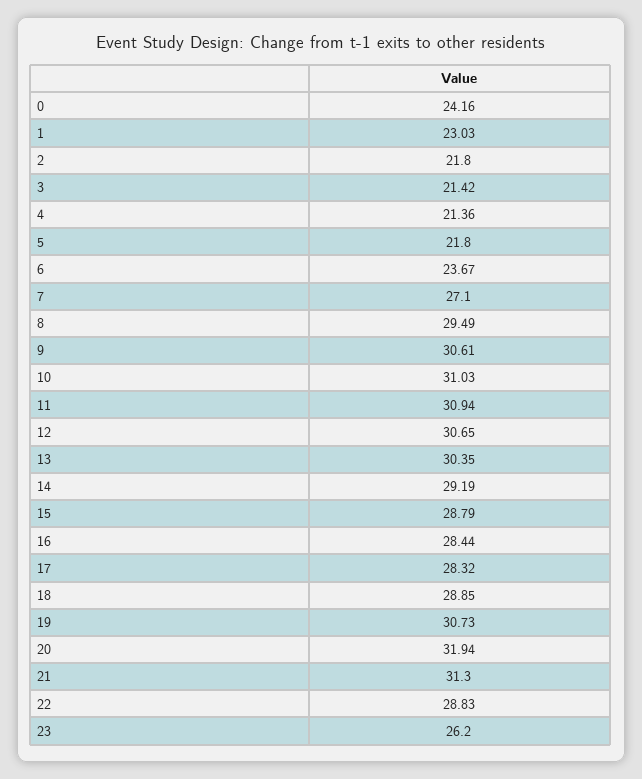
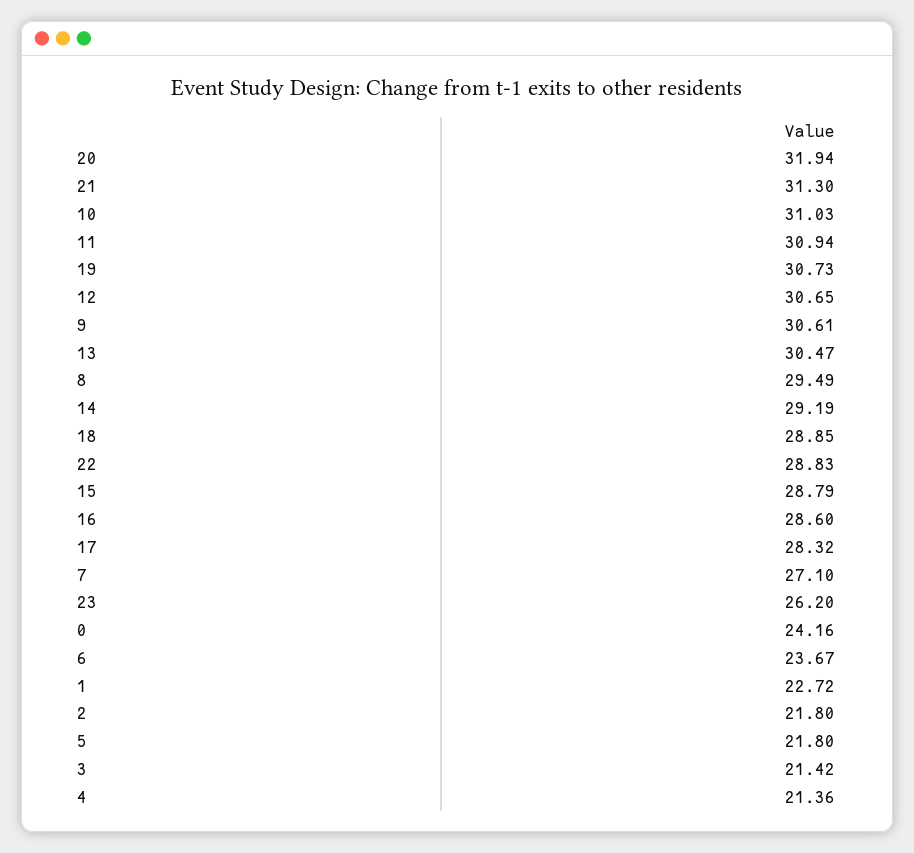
1: 23.03 -> 22.72
13: 30.35 -> 30.47
16: 28.44 -> 28.6

